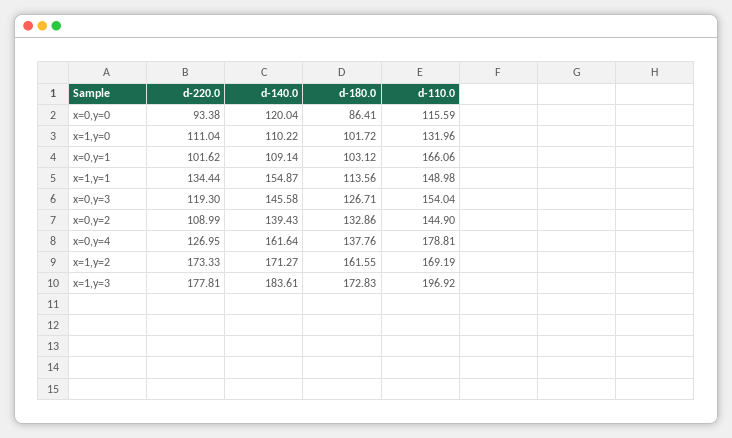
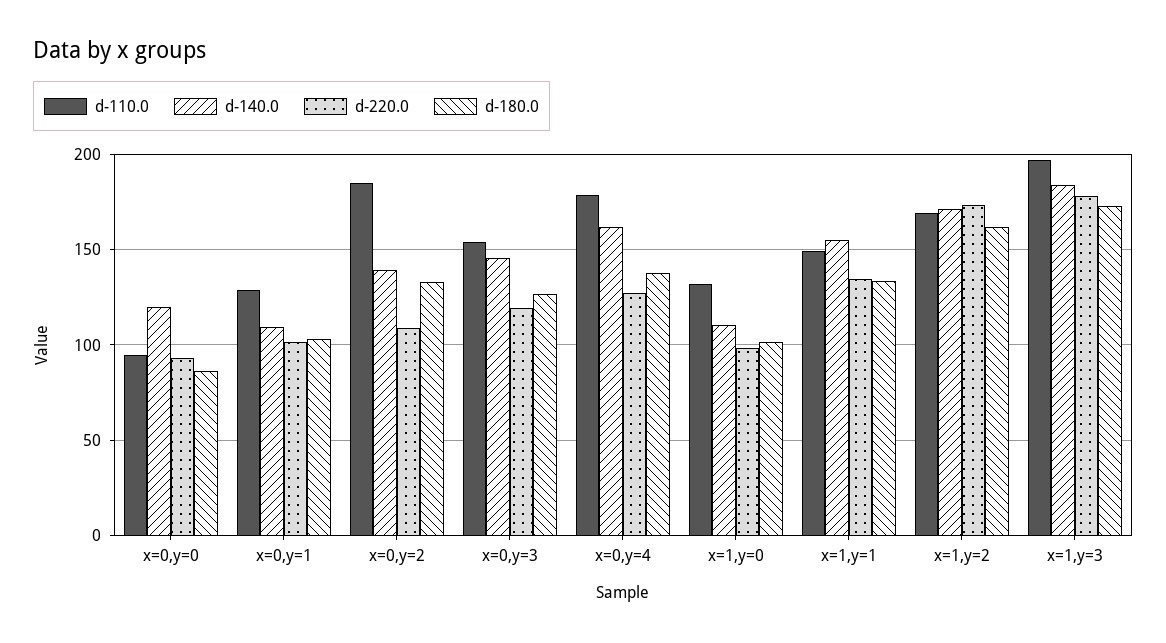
d-110.0, x=0,y=0: 115.59 -> 95
d-220.0, x=1,y=0: 111.04 -> 100
d-110.0, x=0,y=1: 166.06 -> 130
d-180.0, x=1,y=1: 113.56 -> 135
d-110.0, x=0,y=2: 144.9 -> 185

